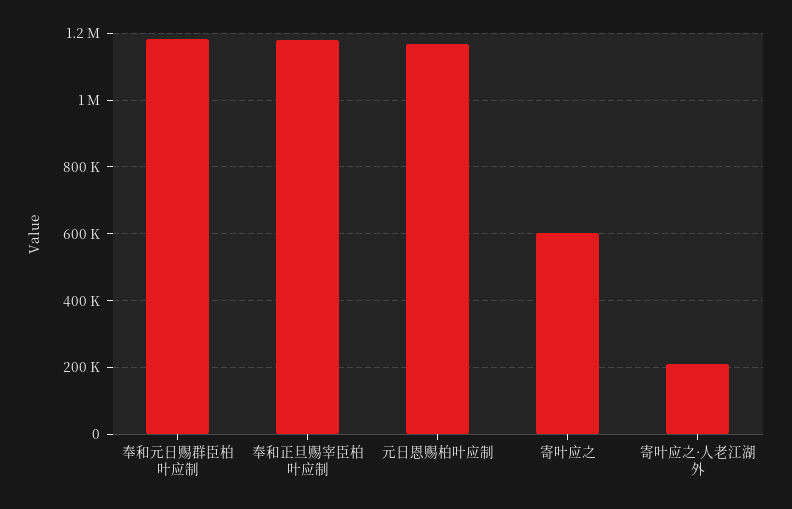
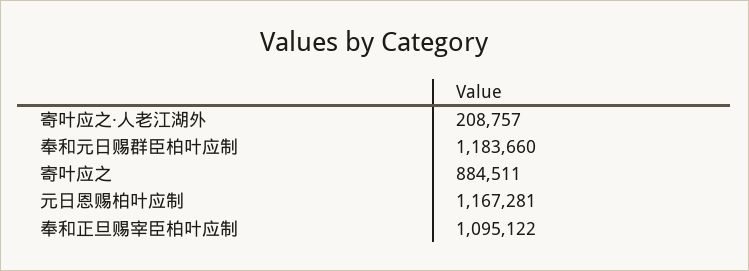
奉和正旦赐宰臣柏叶应制: 1180000 -> 1095122
寄叶应之: 600000 -> 884511

